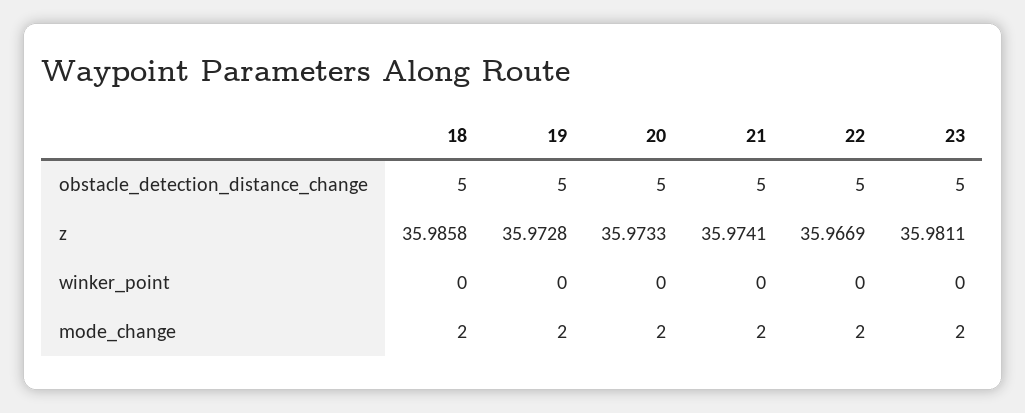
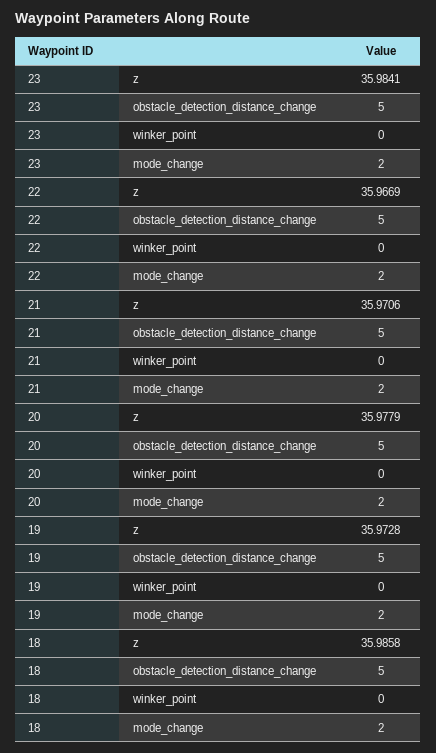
20, z: 35.9733 -> 35.9779
21, z: 35.9741 -> 35.9706
23, z: 35.9811 -> 35.9841

